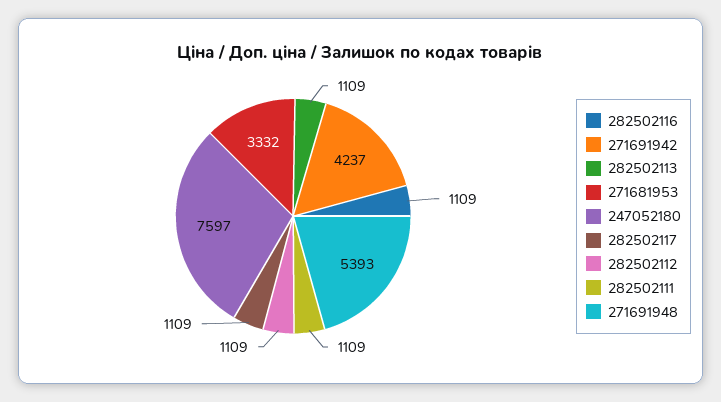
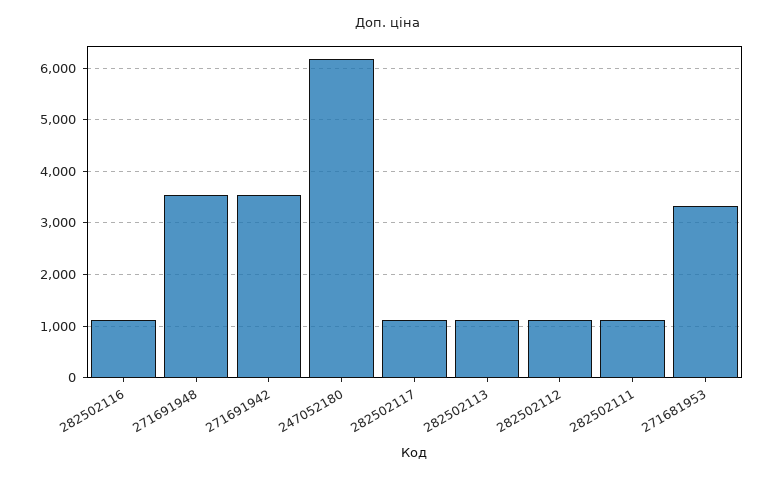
271691942: 4237 -> 3600
247052180: 7597 -> 6200
271691948: 5393 -> 3600

